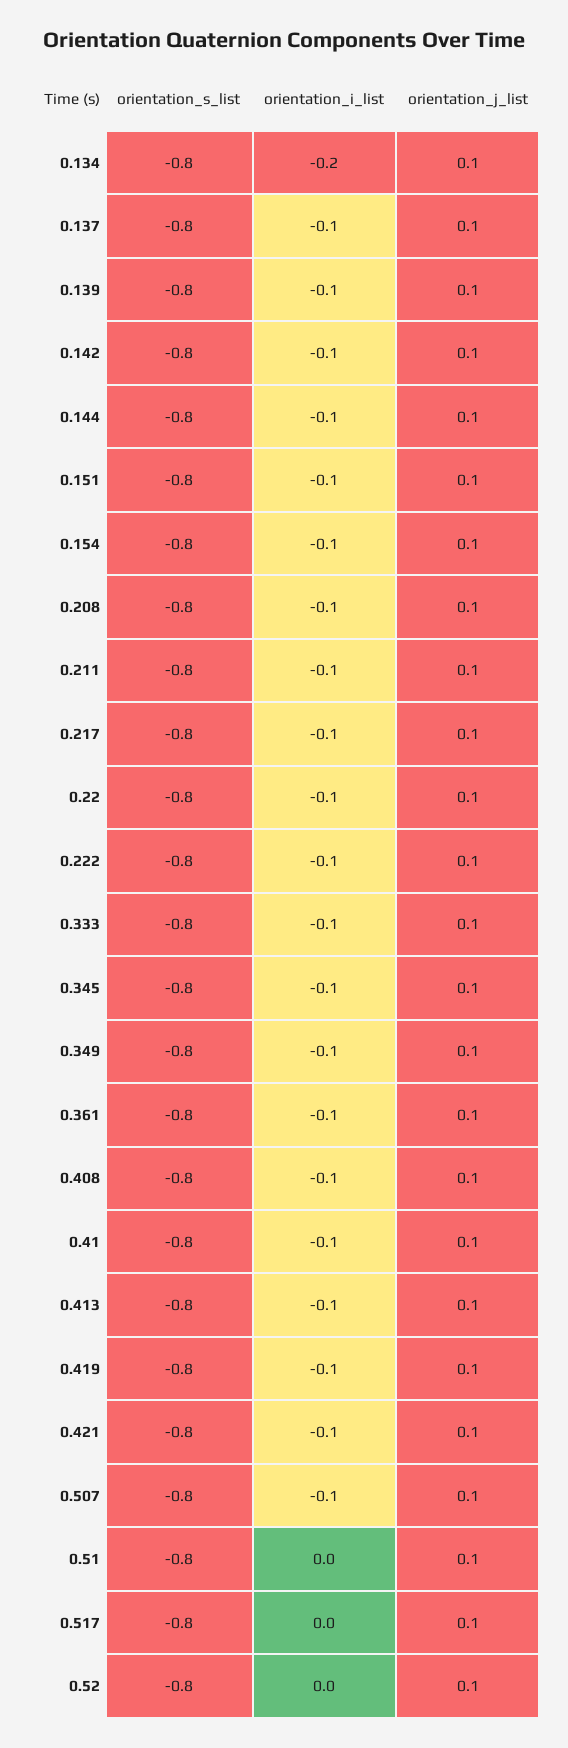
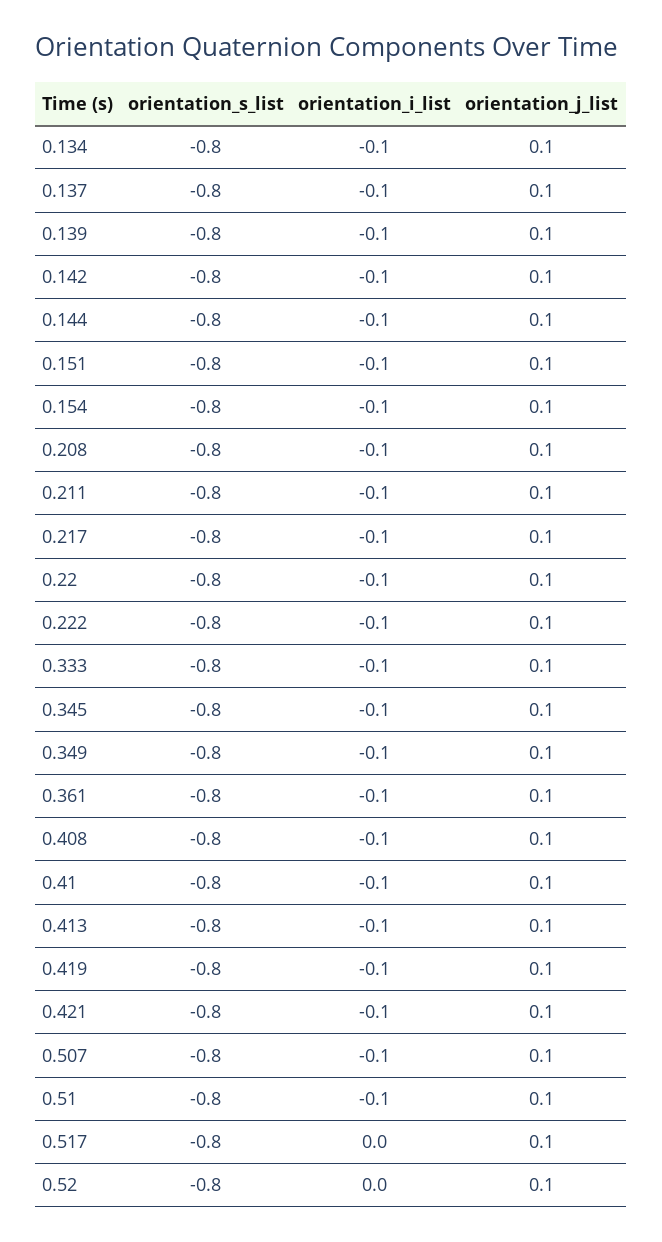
orientation_i_list, 0.134: -0.2 -> -0.1
orientation_i_list, 0.51: 0 -> -0.1

